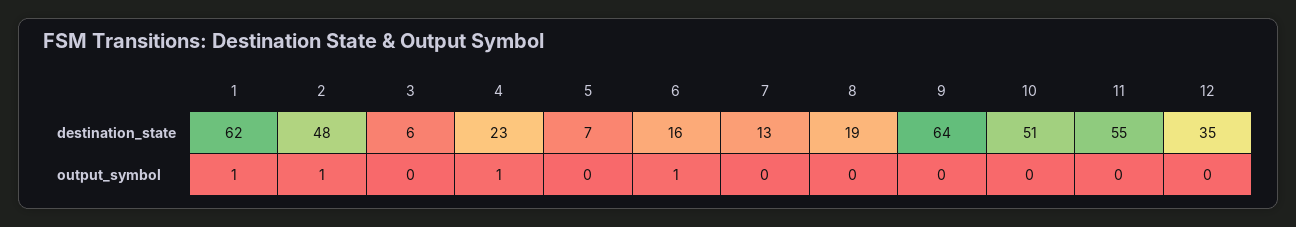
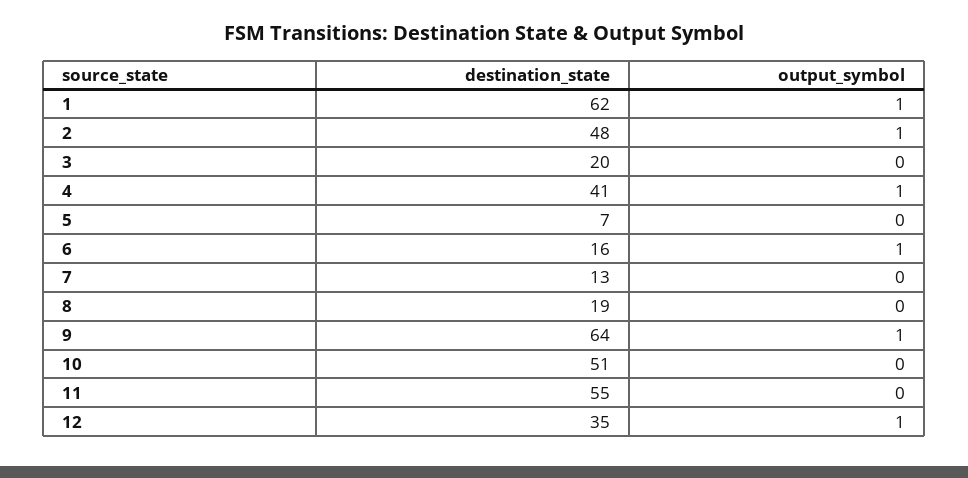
3, destination_state: 6 -> 20
4, destination_state: 23 -> 41
9, output_symbol: 0 -> 1
12, output_symbol: 0 -> 1

